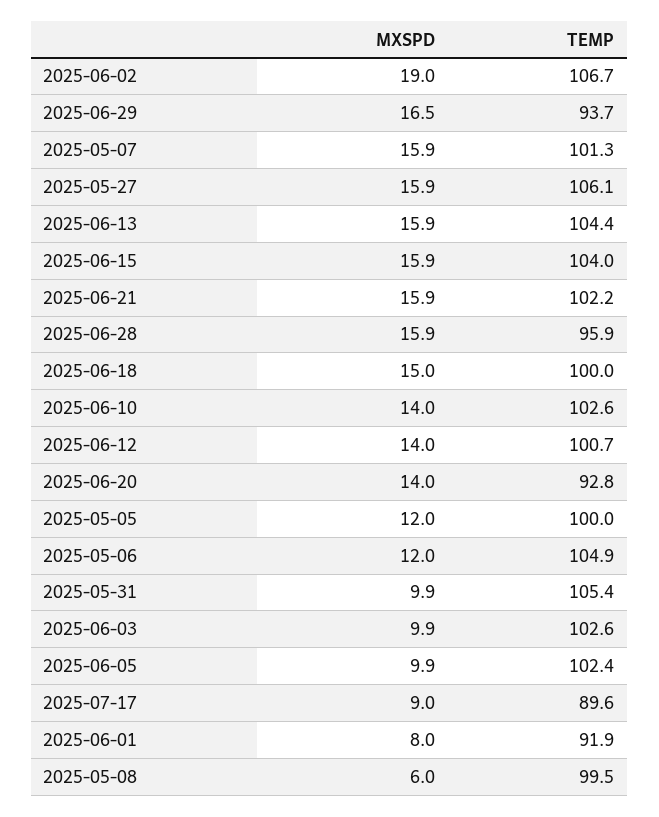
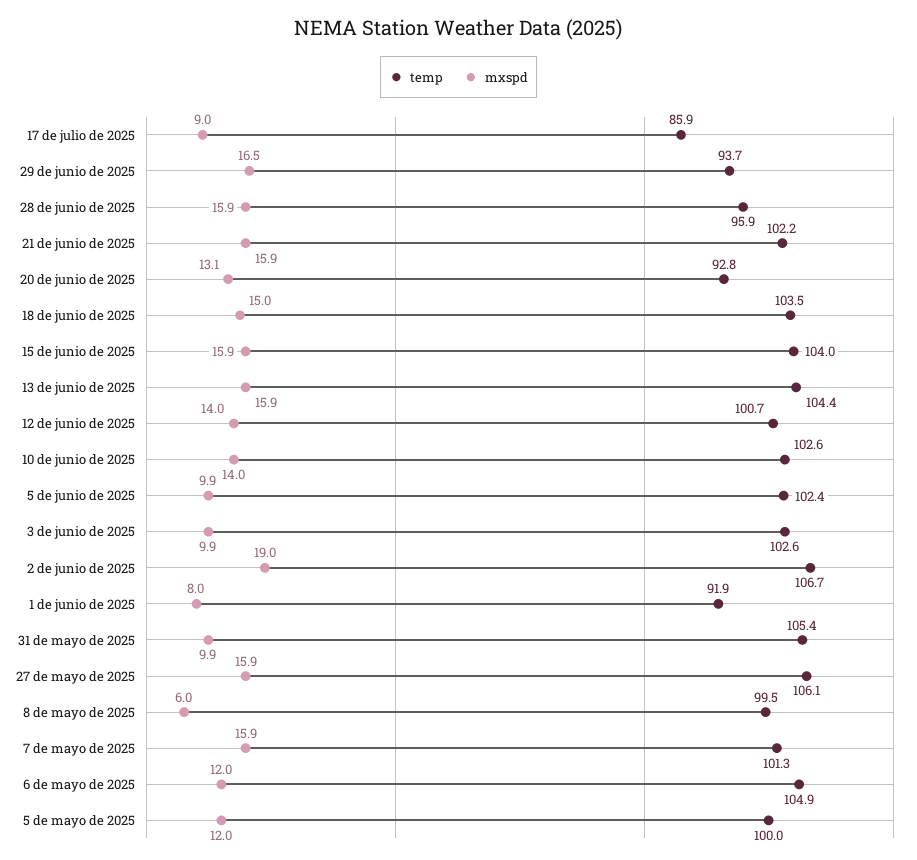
TEMP, 2025-06-18: 100 -> 103.5
MXSPD, 2025-06-20: 14 -> 13.1
TEMP, 2025-07-17: 89.6 -> 85.9

